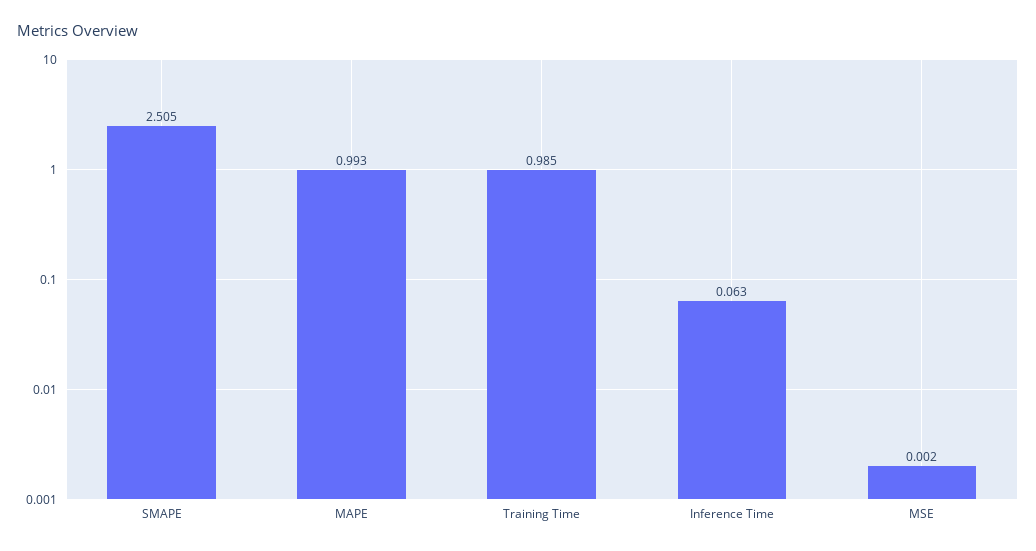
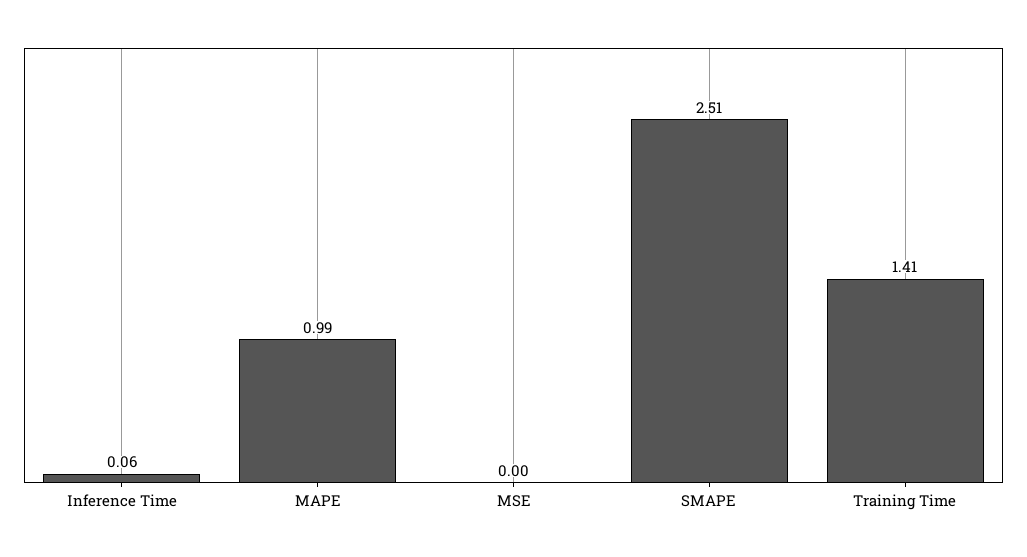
Training Time: 0.985 -> 1.41

